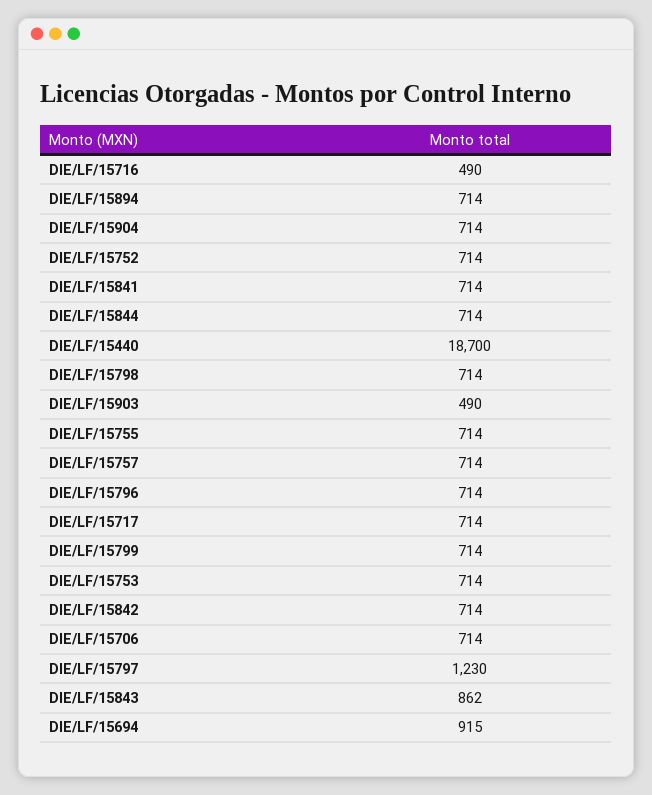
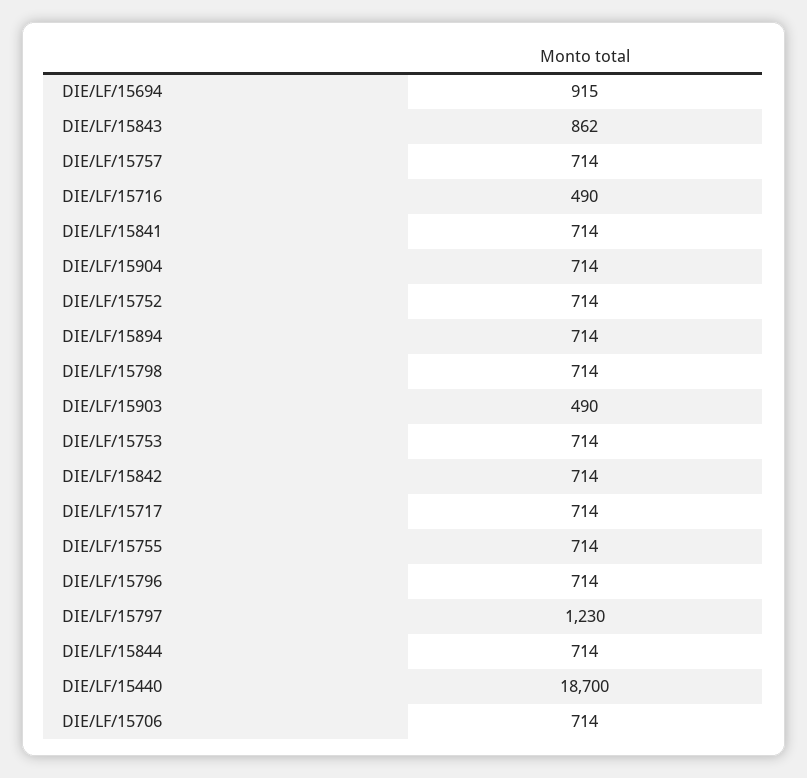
DIE/LF/15799: 714 -> none

